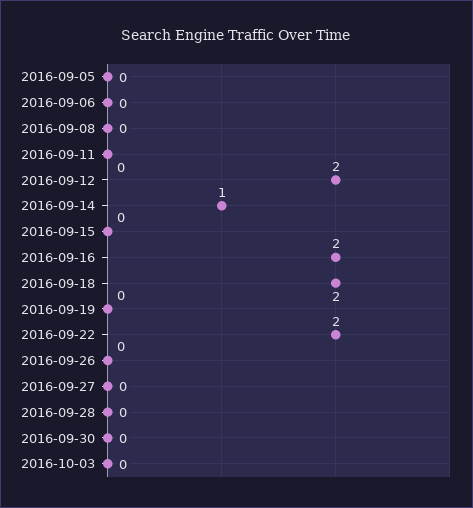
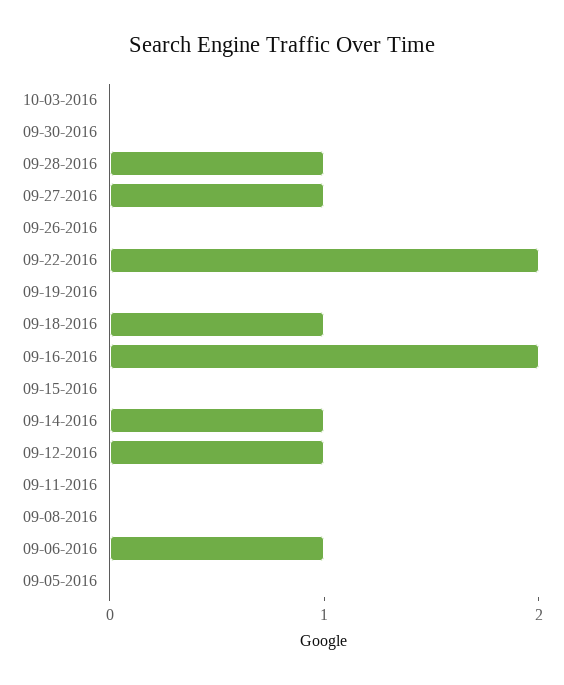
2016-09-06: 0 -> 1
2016-09-12: 2 -> 1
2016-09-18: 2 -> 1
2016-09-27: 0 -> 1
2016-09-28: 0 -> 1

